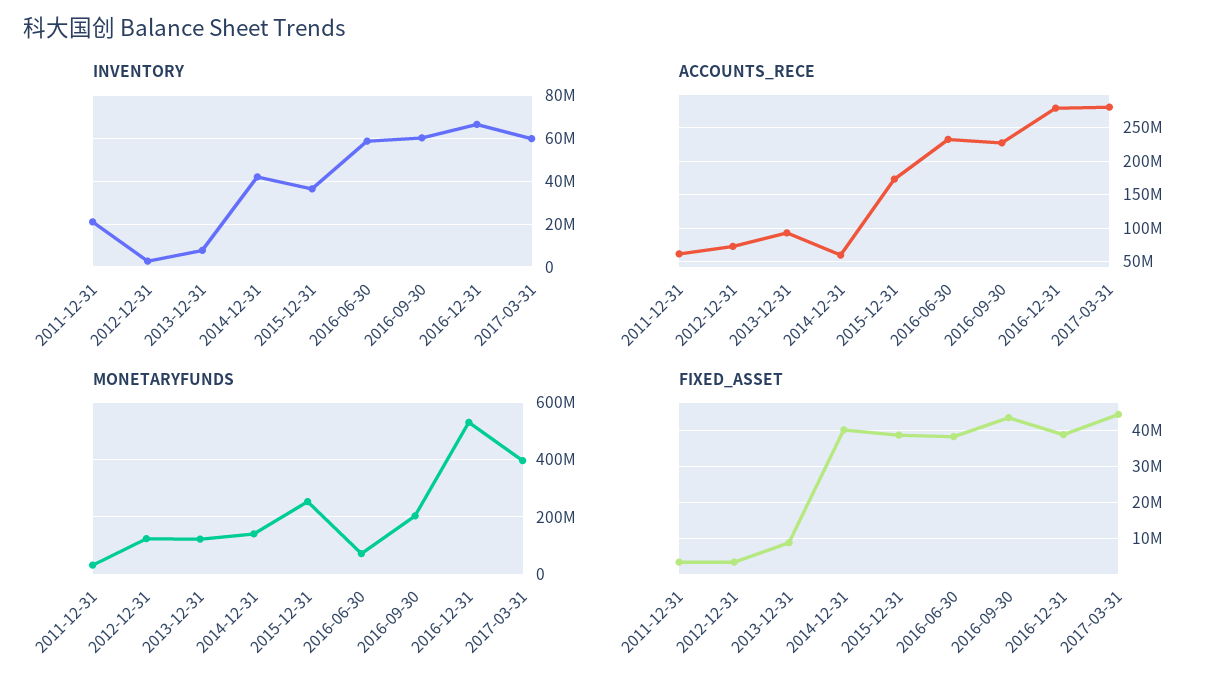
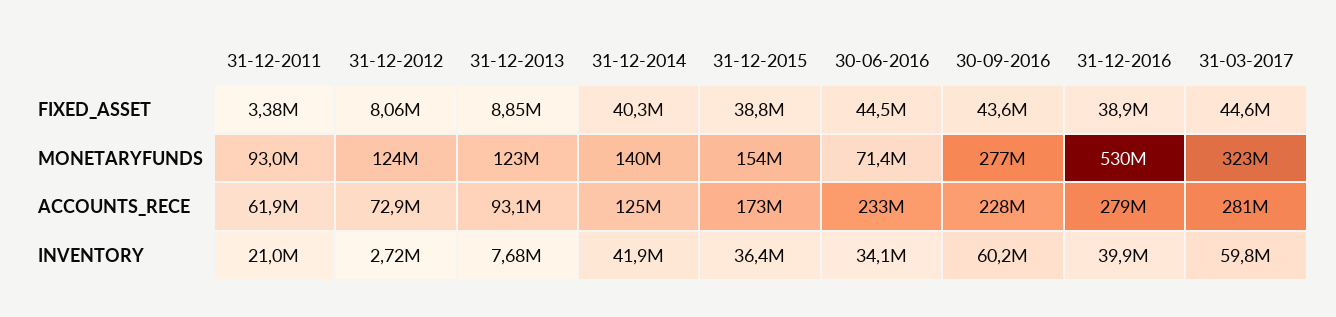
INVENTORY, 2016-06-30: 60000000 -> 34100000
INVENTORY, 2016-12-31: 65000000 -> 39900000
ACCOUNTS_RECE, 2014-12-31: 60000000 -> 125000000
MONETARYFUNDS, 2011-12-31: 25000000 -> 93000000
MONETARYFUNDS, 2015-12-31: 250000000 -> 154000000
MONETARYFUNDS, 2016-09-30: 200000000 -> 277000000
MONETARYFUNDS, 2017-03-31: 400000000 -> 323000000
FIXED_ASSET, 2012-12-31: 4000000 -> 8060000
FIXED_ASSET, 2016-06-30: 38000000 -> 44500000

